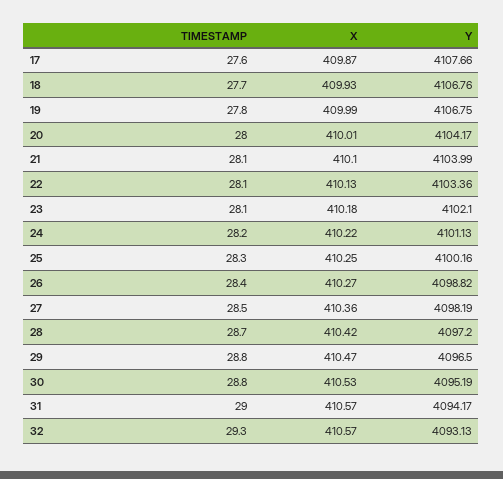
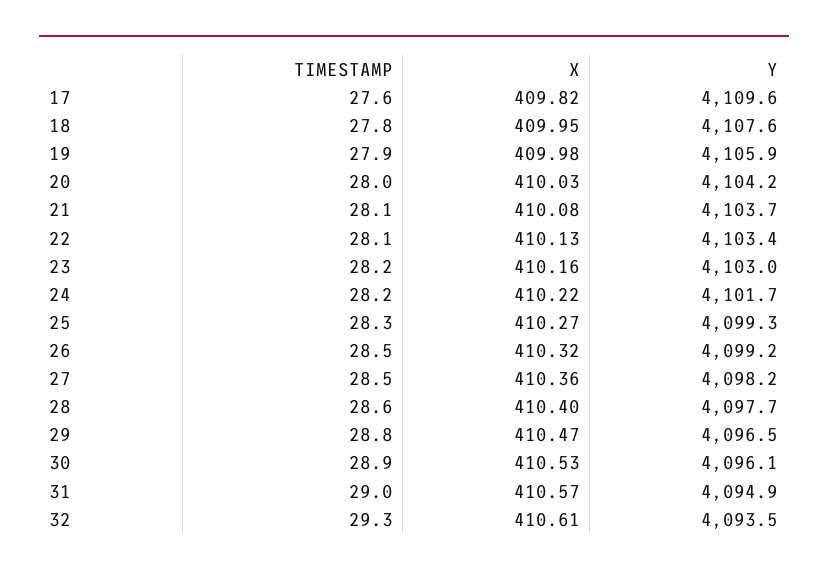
X, 17: 409.87 -> 409.82
Y, 17: 4107.66 -> 4109.6
TIMESTAMP, 18: 27.7 -> 27.8
X, 18: 409.93 -> 409.95
Y, 18: 4106.76 -> 4107.6
TIMESTAMP, 19: 27.8 -> 27.9
X, 19: 409.99 -> 409.98
Y, 19: 4106.75 -> 4105.9
X, 20: 410.01 -> 410.03
X, 21: 410.1 -> 410.08
Y, 21: 4103.99 -> 4103.7
TIMESTAMP, 23: 28.1 -> 28.2
X, 23: 410.18 -> 410.16
Y, 23: 4102.1 -> 4103
Y, 24: 4101.13 -> 4101.7
X, 25: 410.25 -> 410.27
Y, 25: 4100.16 -> 4099.3
TIMESTAMP, 26: 28.4 -> 28.5
X, 26: 410.27 -> 410.32
Y, 26: 4098.82 -> 4099.2
TIMESTAMP, 28: 28.7 -> 28.6
X, 28: 410.42 -> 410.4
Y, 28: 4097.2 -> 4097.7
TIMESTAMP, 30: 28.8 -> 28.9
Y, 30: 4095.19 -> 4096.1
Y, 31: 4094.17 -> 4094.9
X, 32: 410.57 -> 410.61
Y, 32: 4093.13 -> 4093.5

